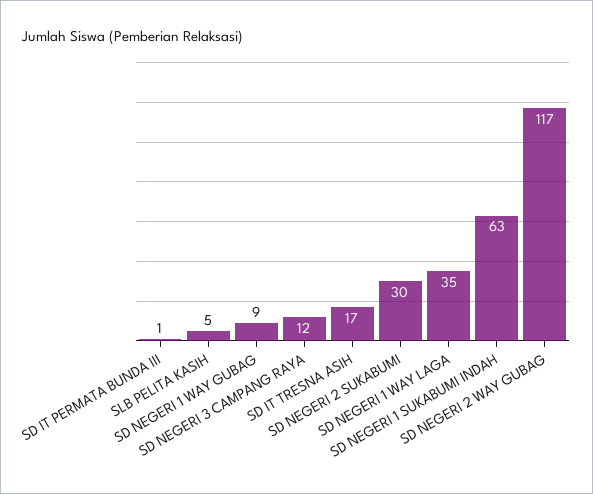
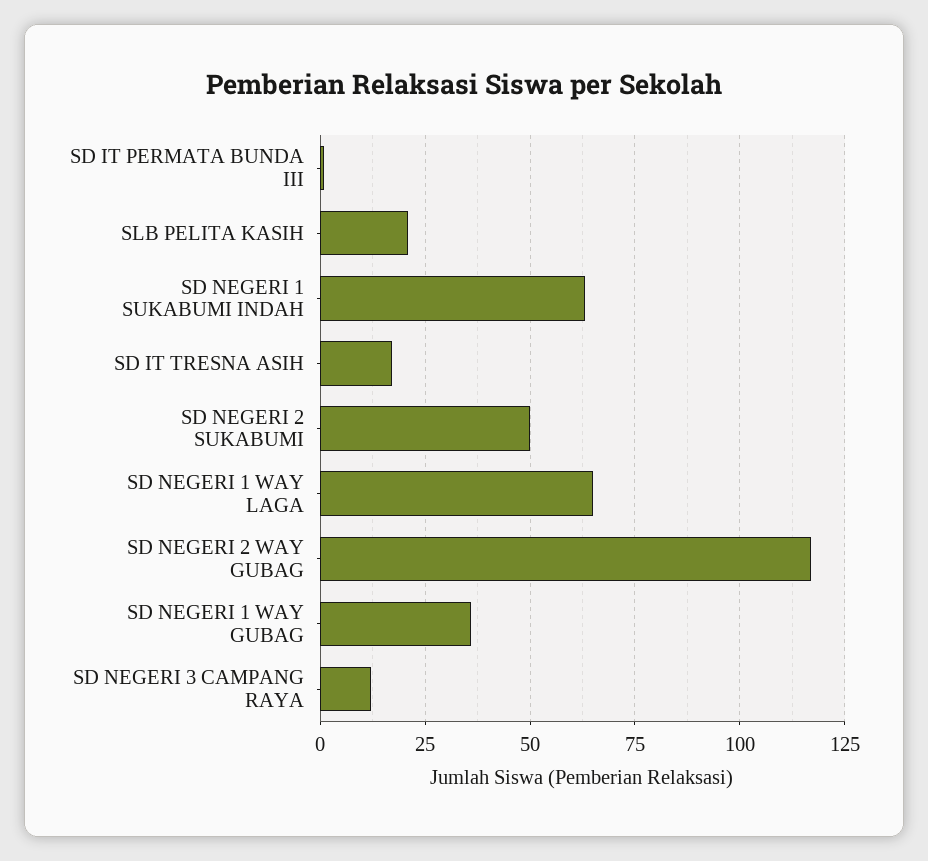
SLB PELITA KASIH: 5 -> 20
SD NEGERI 1 WAY GUBAG: 9 -> 35
SD NEGERI 2 SUKABUMI: 30 -> 50
SD NEGERI 1 WAY LAGA: 35 -> 65

